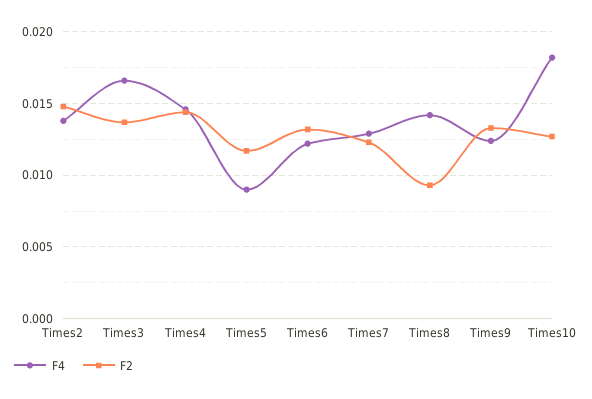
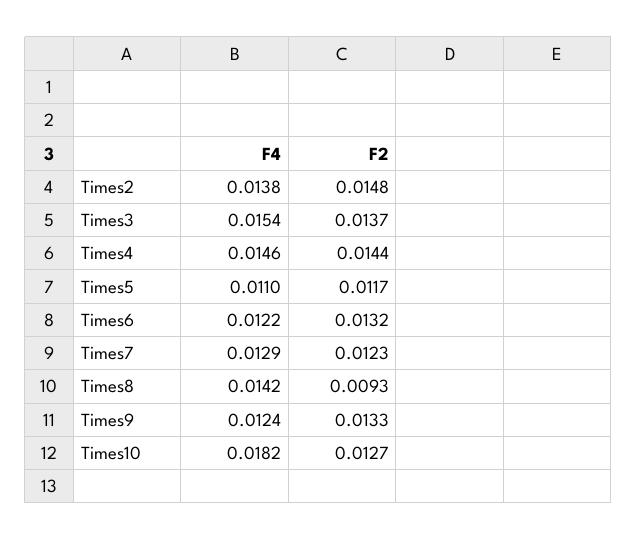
F4, Times3: 0.0165 -> 0.0154
F4, Times5: 0.009 -> 0.011

